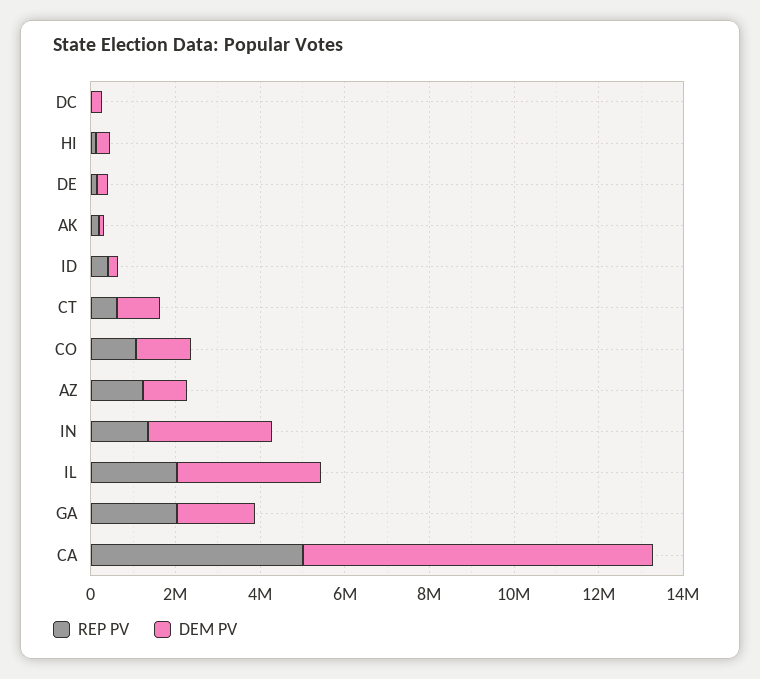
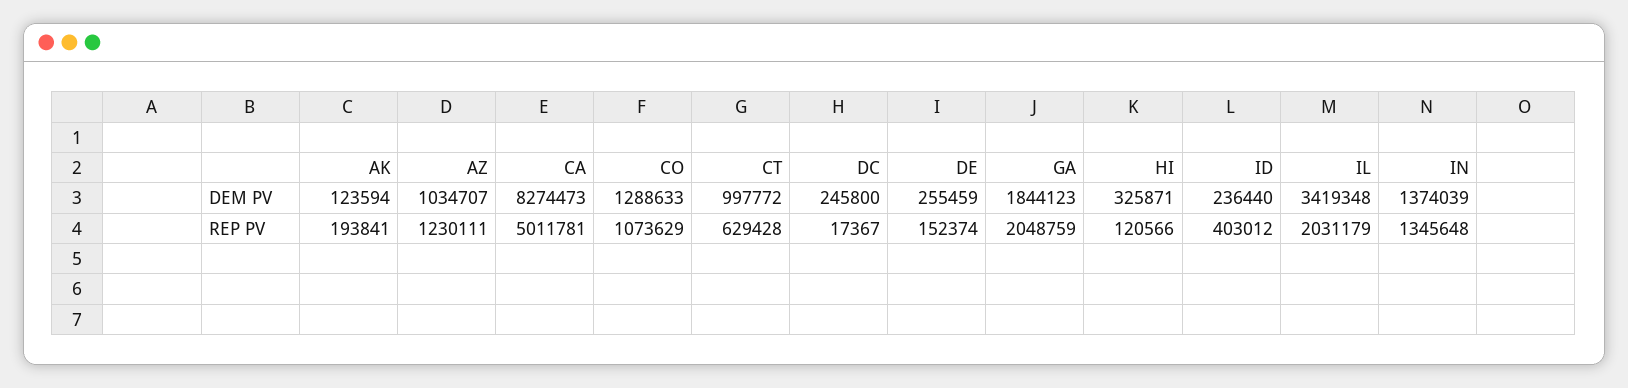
DEM PV, IN: 3000000 -> 1374039

